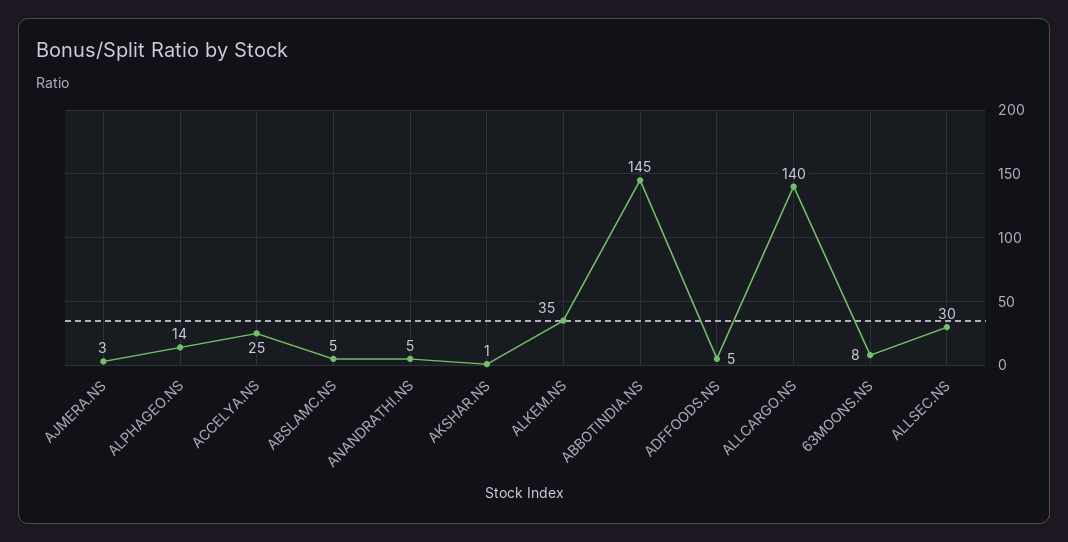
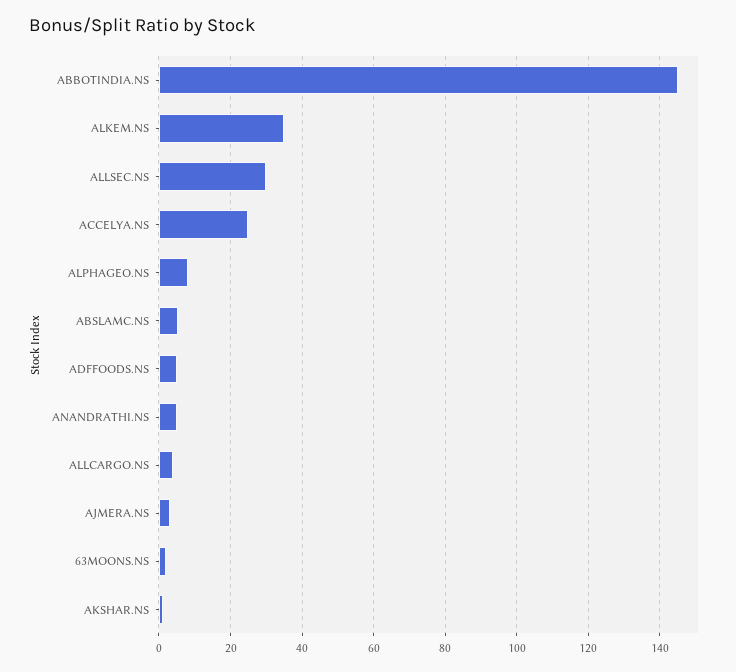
ALPHAGEO.NS: 14 -> 8
ALLCARGO.NS: 140 -> 4
63MOONS.NS: 8 -> 2

